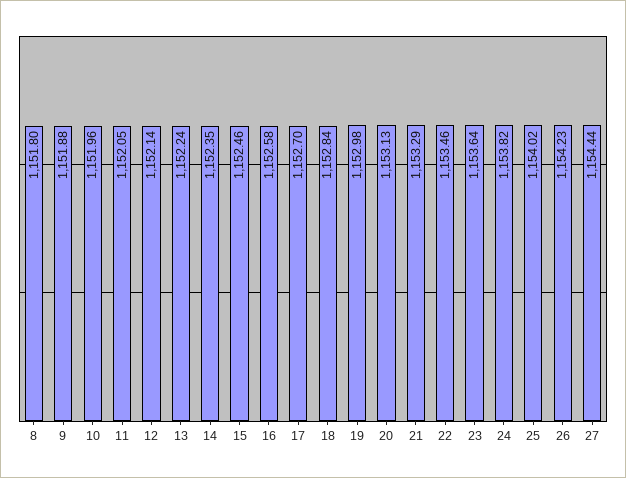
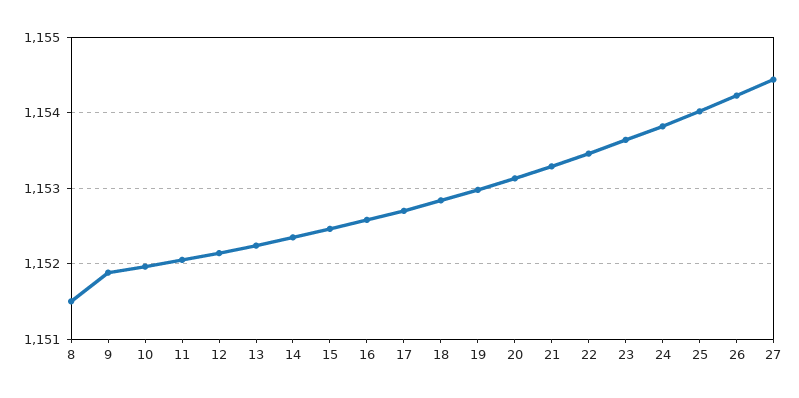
8: 1151.8 -> 1151.5

